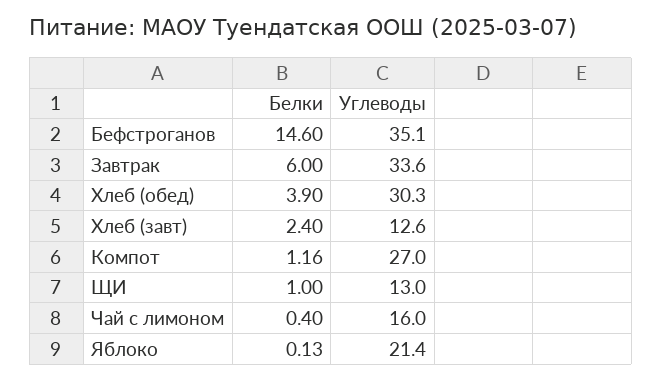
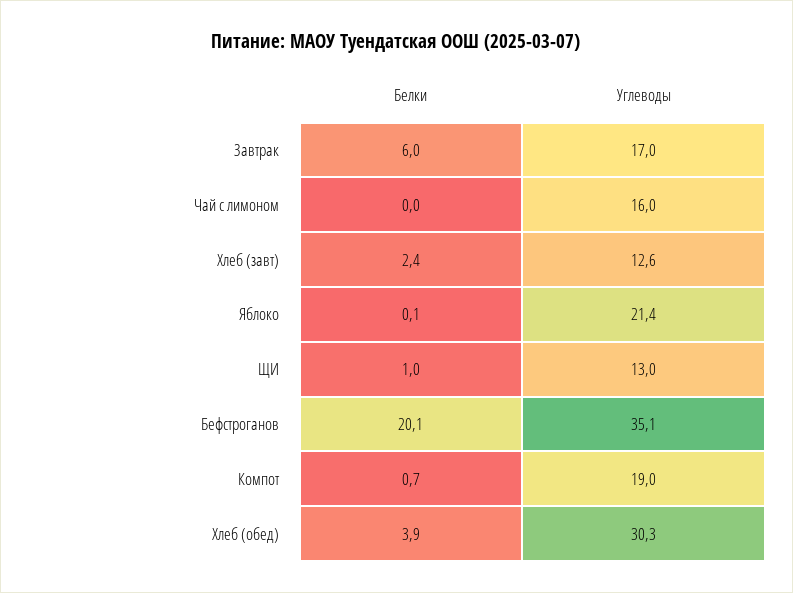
Белки, Бефстроганов: 14.6 -> 20.1
Углеводы, Завтрак: 33.6 -> 17
Белки, Компот: 1.16 -> 0.7
Углеводы, Компот: 27 -> 19
Белки, Чай с лимоном: 0.4 -> 0

